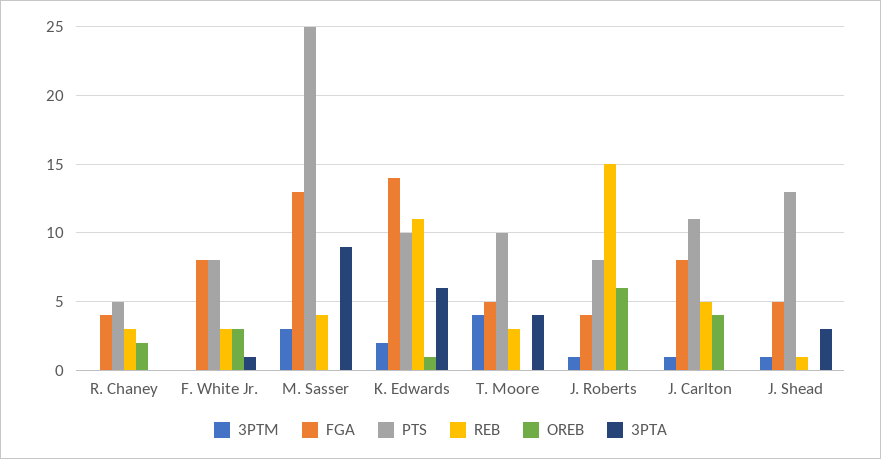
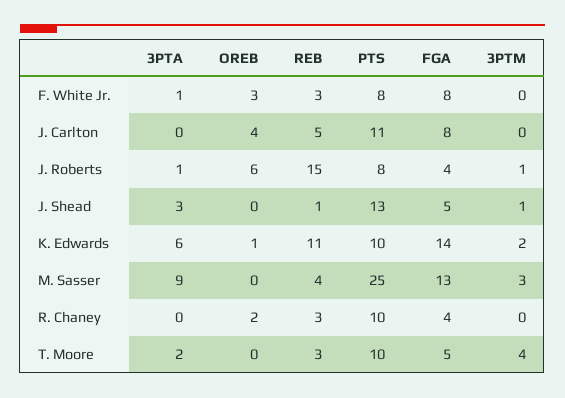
PTS, R. Chaney: 5 -> 10
3PTA, T. Moore: 4 -> 2
3PTA, J. Roberts: 0 -> 1
3PTM, J. Carlton: 1 -> 0

